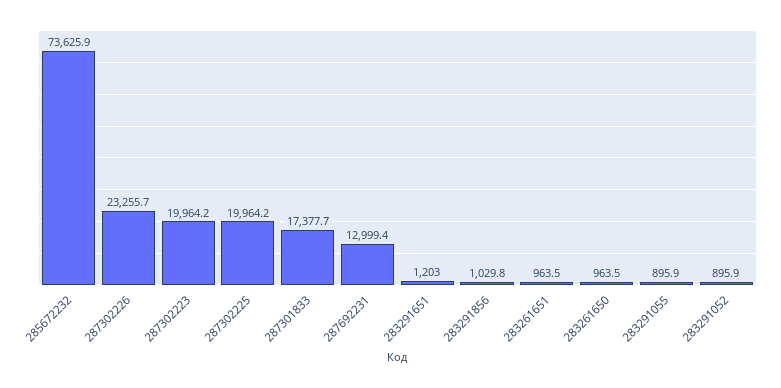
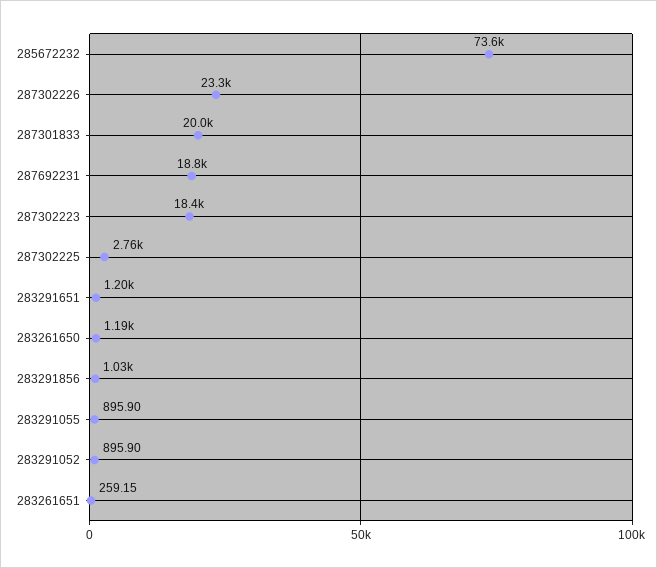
287302223: 19964.2 -> 18400
287302225: 19964.2 -> 2760
287301833: 17377.7 -> 20000
287692231: 12999.4 -> 18800
283261651: 963.5 -> 259.15
283261650: 963.5 -> 1190

